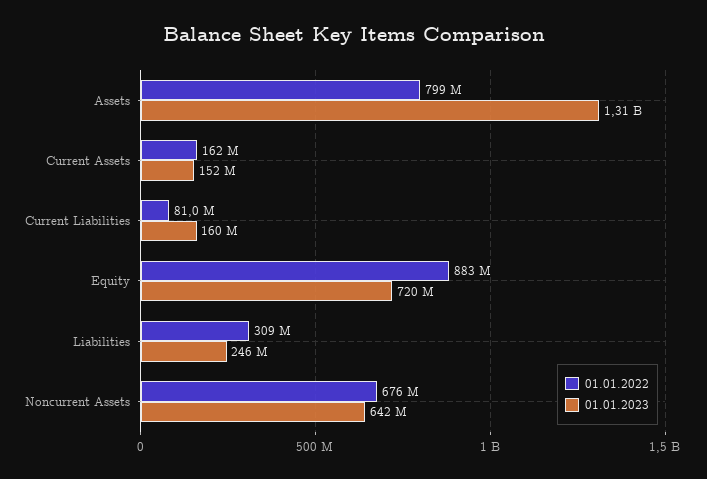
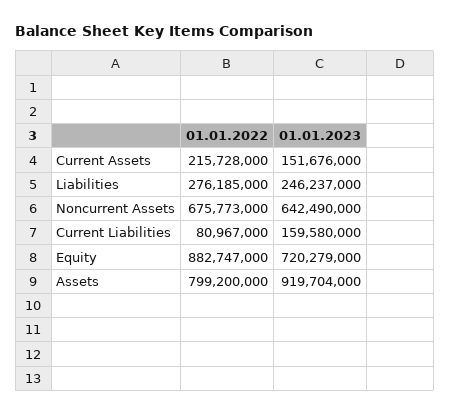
01.01.2023, Assets: 1310000000 -> 919704000
01.01.2022, Current Assets: 162000000 -> 215728000
01.01.2022, Liabilities: 309000000 -> 276185000

